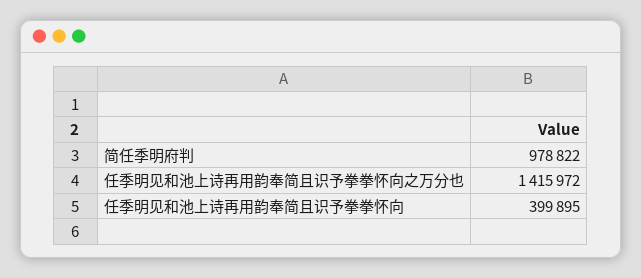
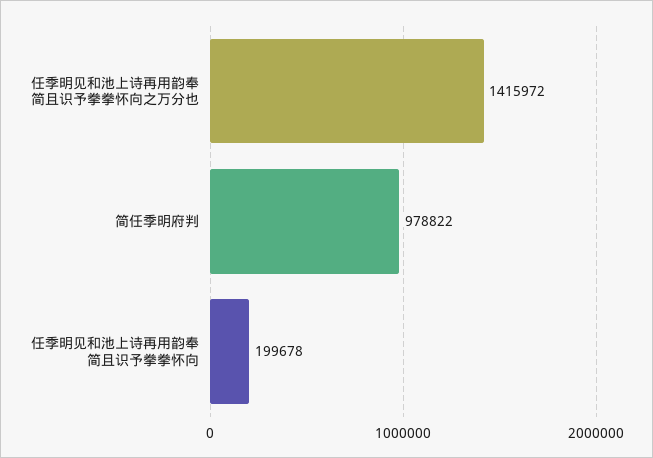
任季明见和池上诗再用韵奉简且识予拳拳怀向: 399895 -> 199678

